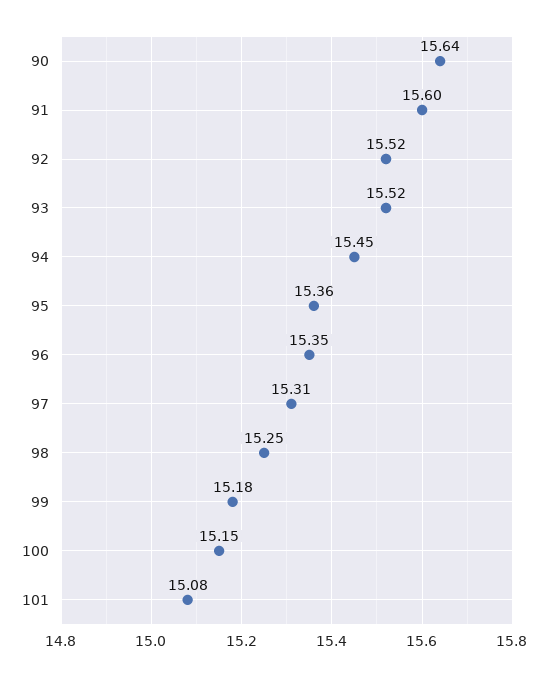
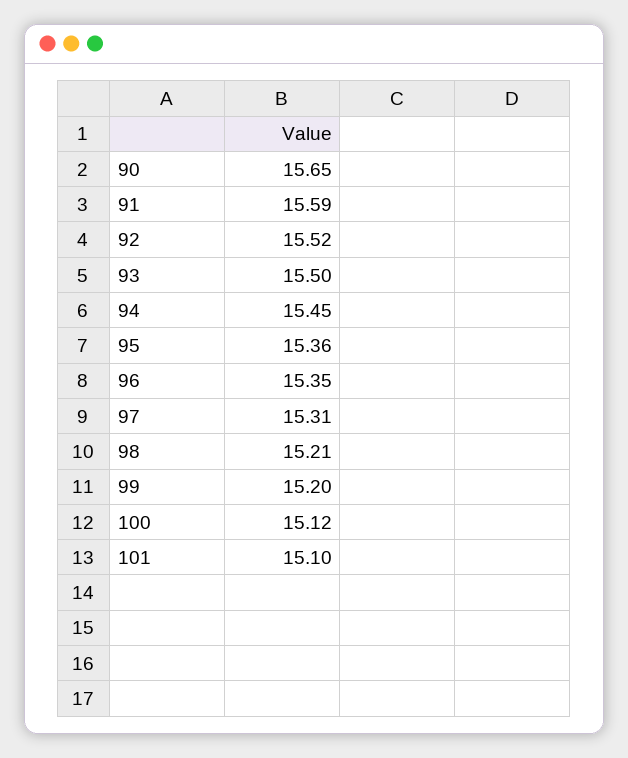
90: 15.64 -> 15.65
91: 15.6 -> 15.59
93: 15.52 -> 15.5
98: 15.25 -> 15.21
99: 15.18 -> 15.2
100: 15.15 -> 15.12
101: 15.08 -> 15.1

